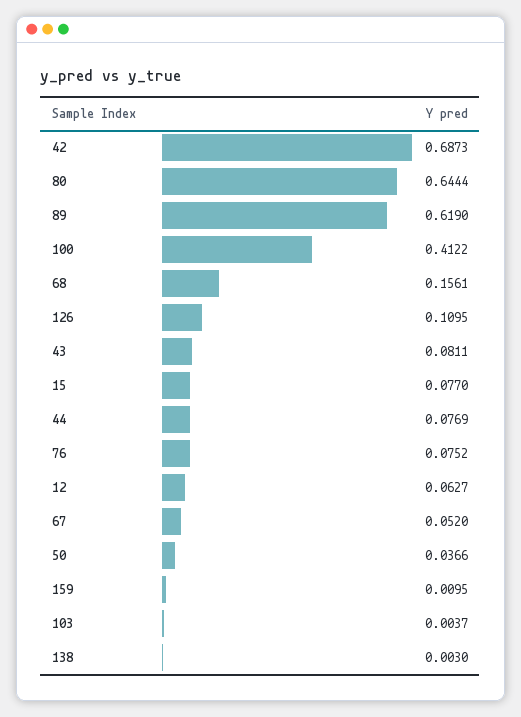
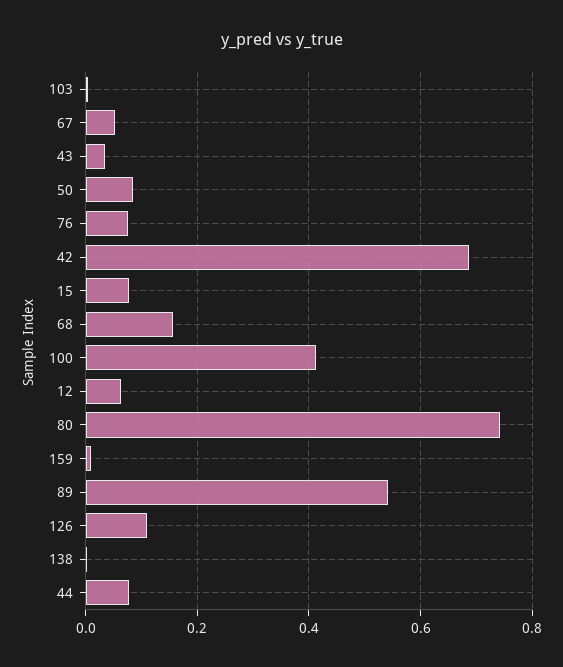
80: 0.6444 -> 0.74
89: 0.619 -> 0.54
43: 0.0811 -> 0.04
50: 0.0366 -> 0.08

